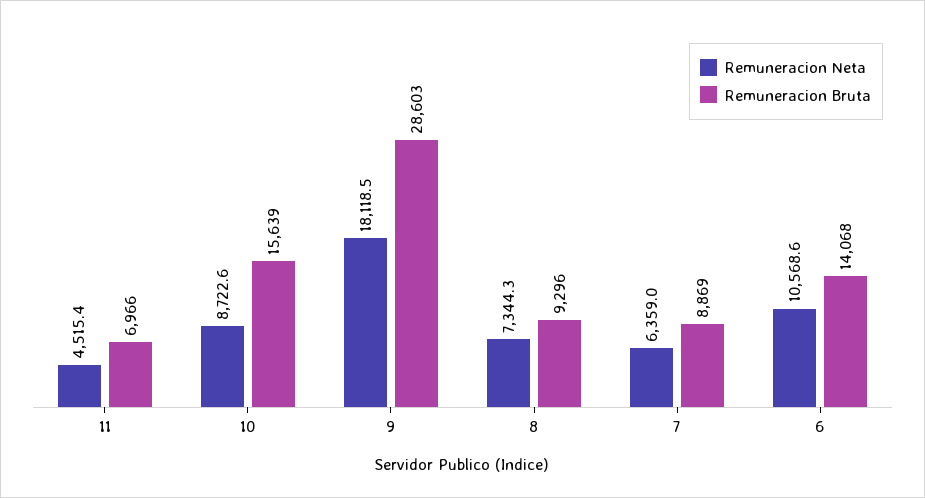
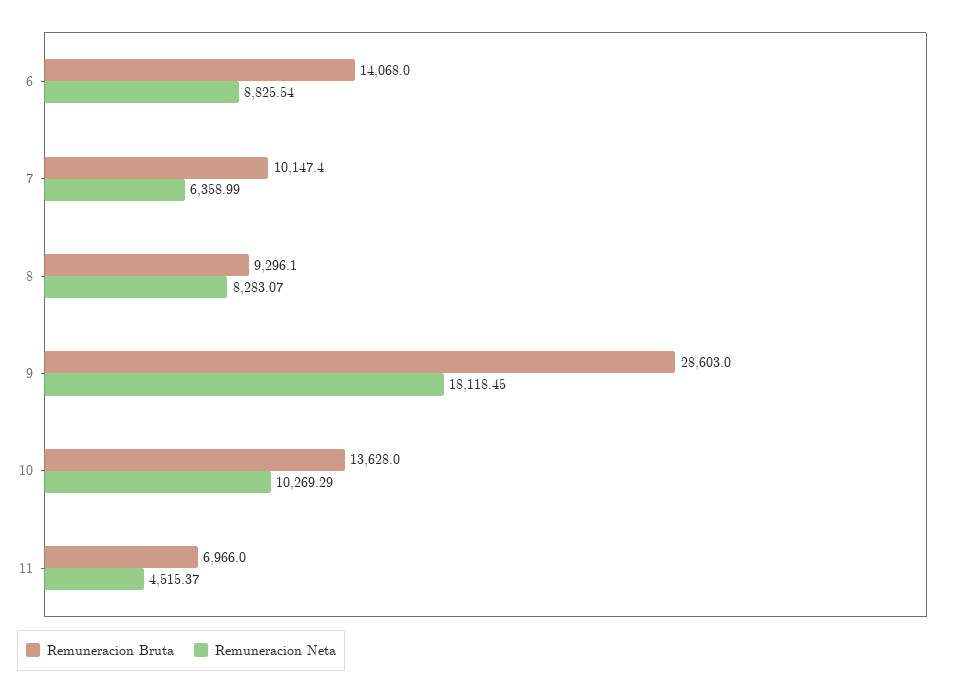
Remuneracion Neta, 10: 8722.6 -> 10269.29
Remuneracion Bruta, 10: 15639 -> 13628
Remuneracion Neta, 8: 7344.3 -> 8283.07
Remuneracion Bruta, 7: 8869 -> 10147.4
Remuneracion Neta, 6: 10568.6 -> 8825.54

